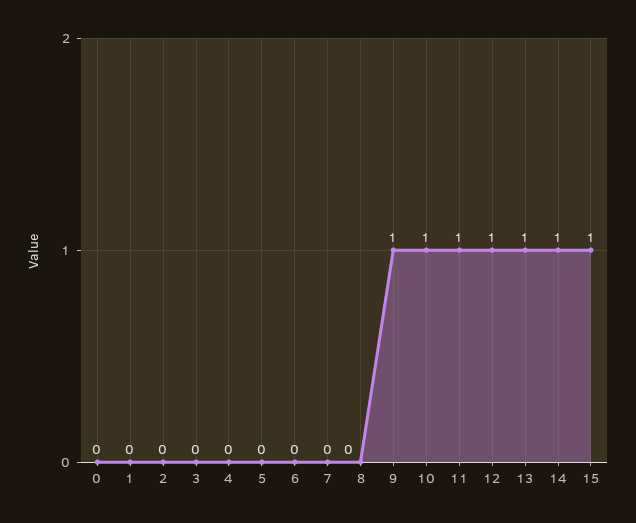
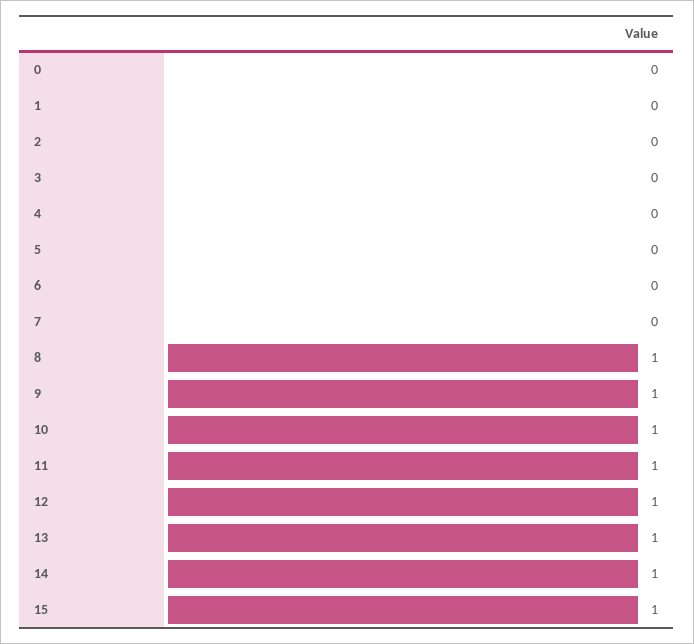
8: 0 -> 1

